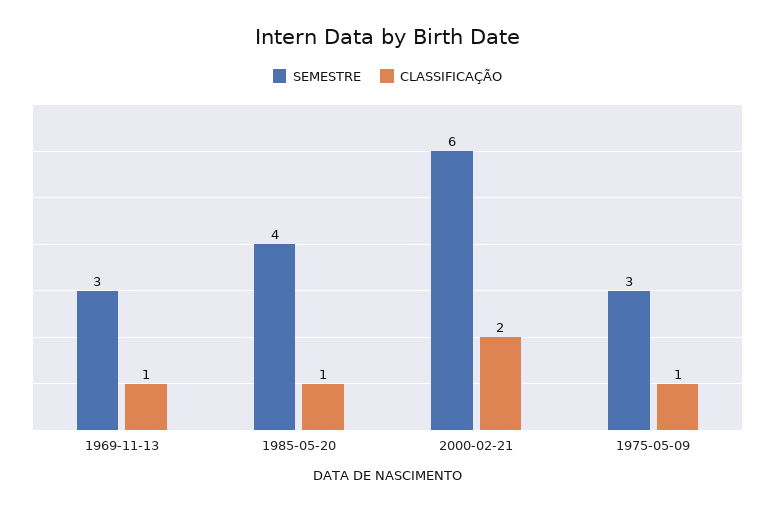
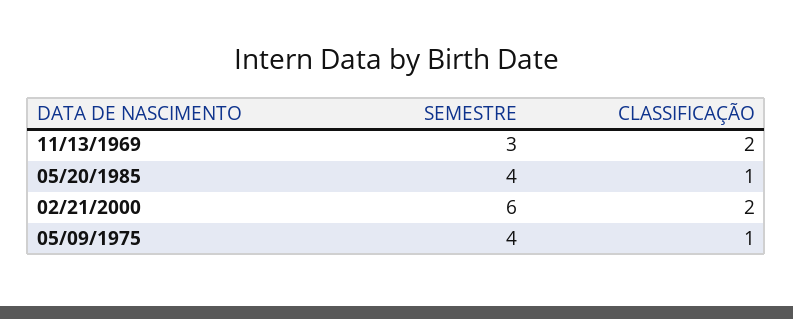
CLASSIFICAÇÃO, 1969-11-13: 1 -> 2
SEMESTRE, 1975-05-09: 3 -> 4

